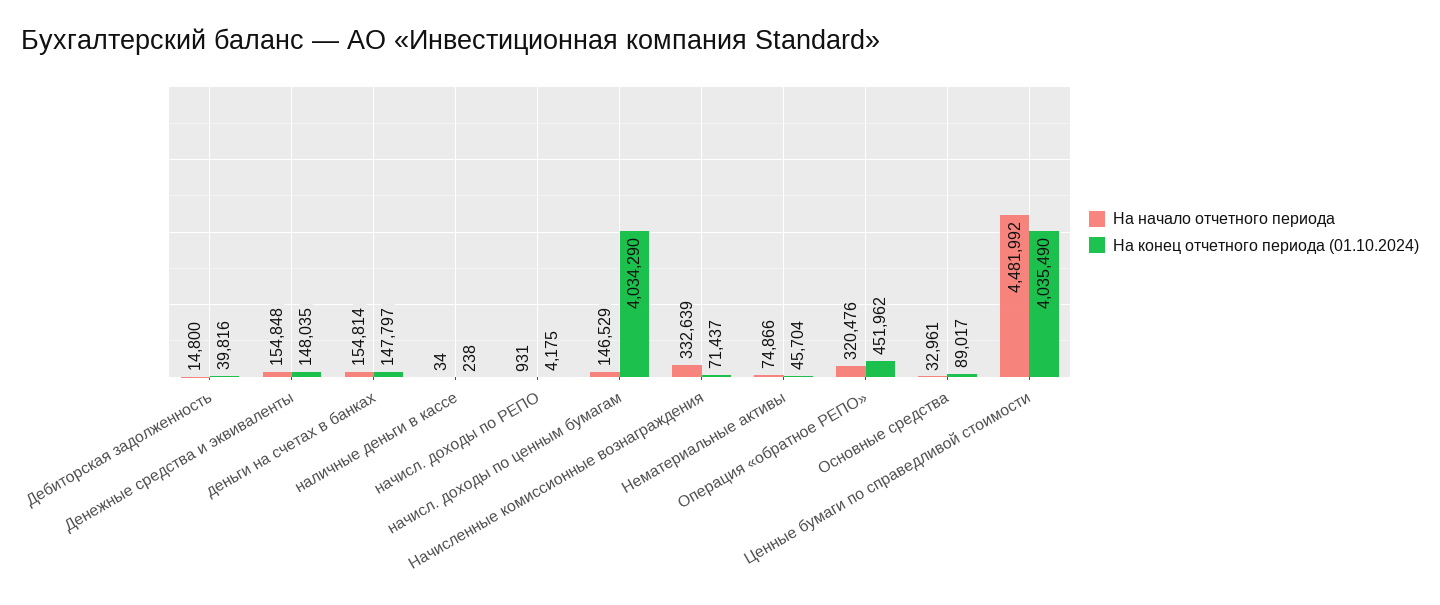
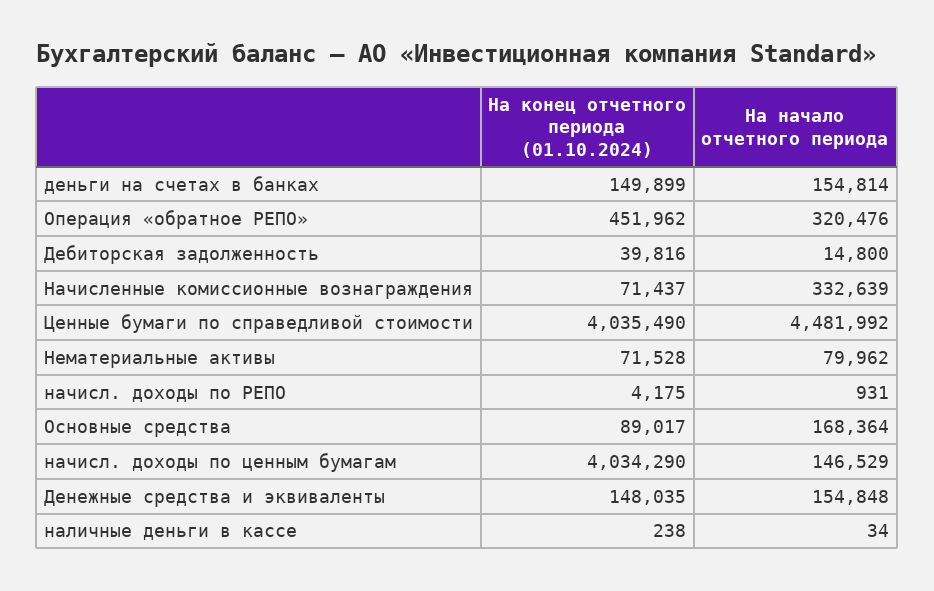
На конец отчетного периода (01.10.2024), деньги на счетах в банках: 147797 -> 149899
На начало отчетного периода, Нематериальные активы: 74866 -> 79962
На конец отчетного периода (01.10.2024), Нематериальные активы: 45704 -> 71528
На начало отчетного периода, Основные средства: 32961 -> 168364

